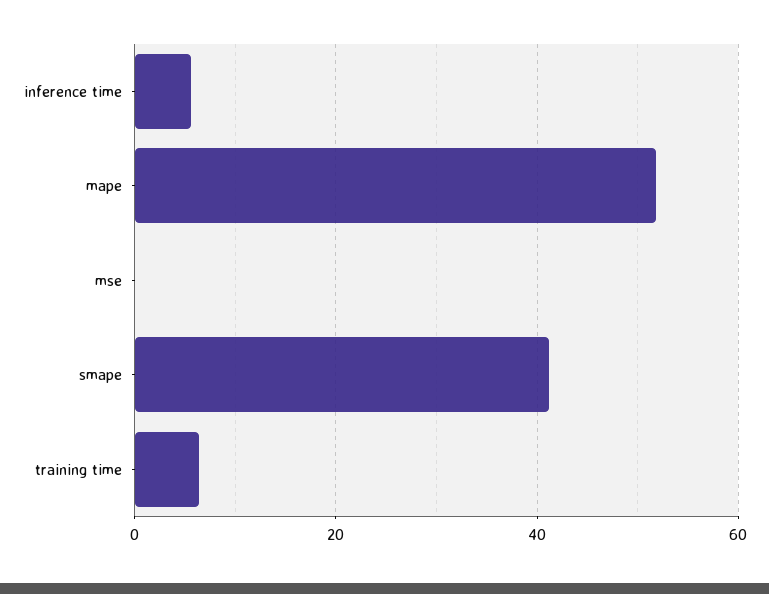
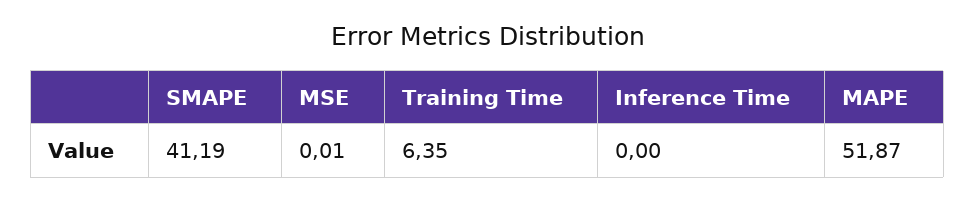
inference time: 6 -> 0

